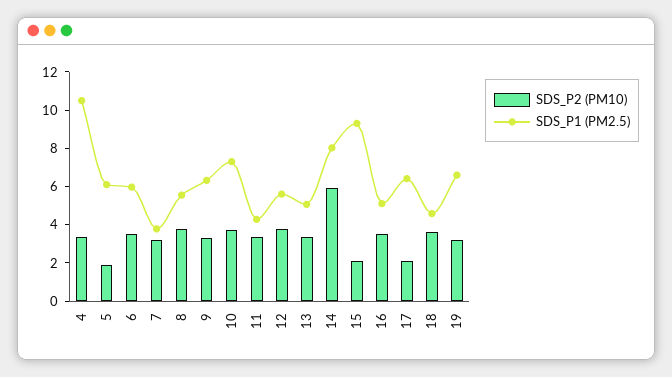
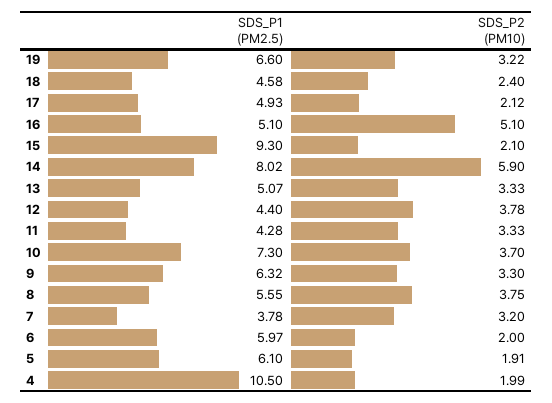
SDS_P2 (PM10), 4: 3.5 -> 1.99
SDS_P2 (PM10), 6: 3.5 -> 2
SDS_P1 (PM2.5), 12: 5.5 -> 4.4
SDS_P2 (PM10), 16: 3.5 -> 5.1
SDS_P1 (PM2.5), 17: 6.5 -> 4.93
SDS_P2 (PM10), 18: 3.5 -> 2.4

